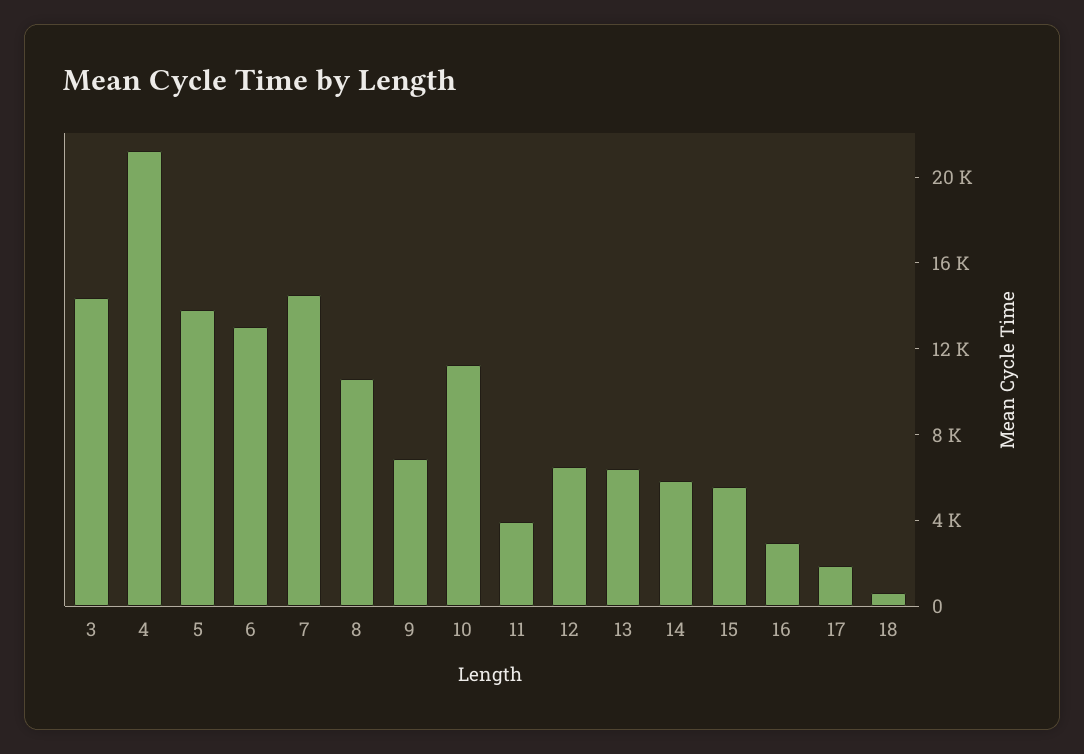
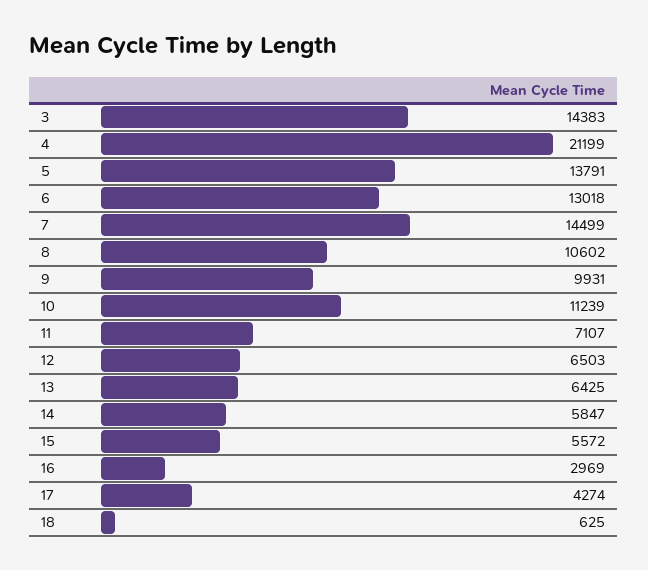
9: 7000 -> 9931
11: 4000 -> 7107
17: 2000 -> 4274

